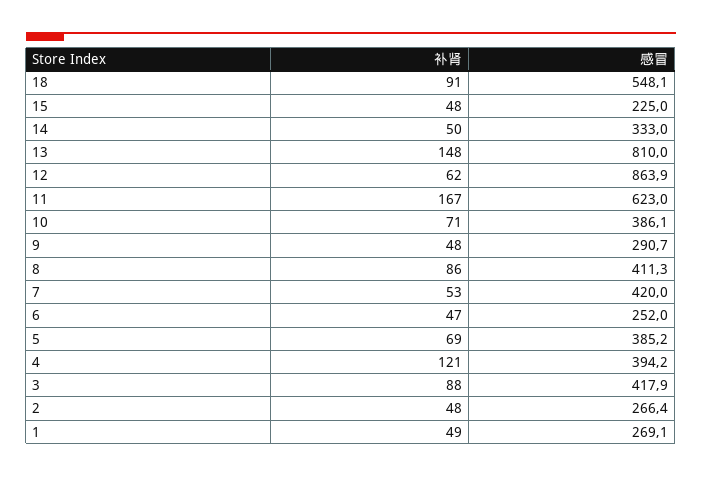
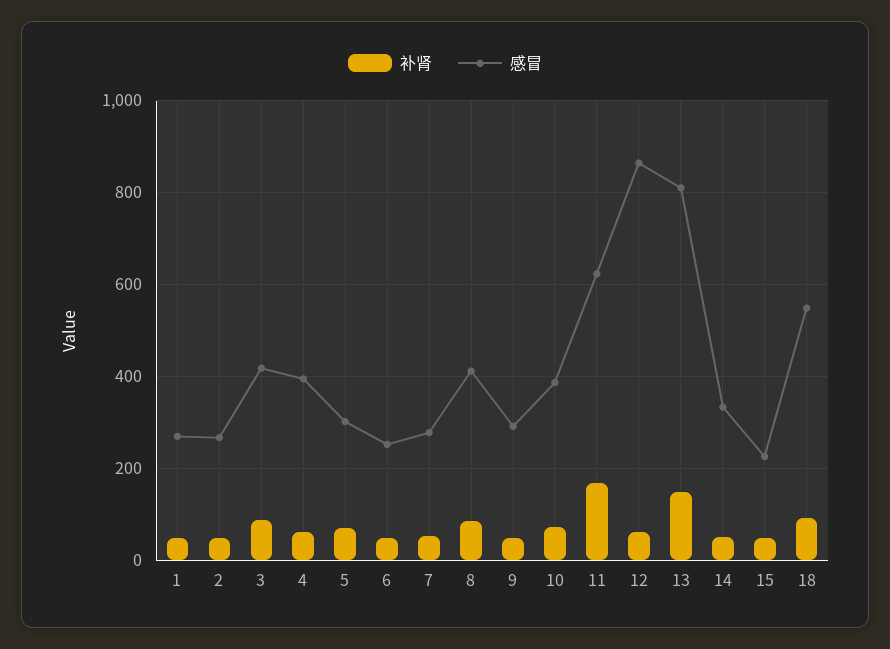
感冒, 7: 420 -> 280
感冒, 5: 385.2 -> 300
补肾, 4: 121 -> 60

